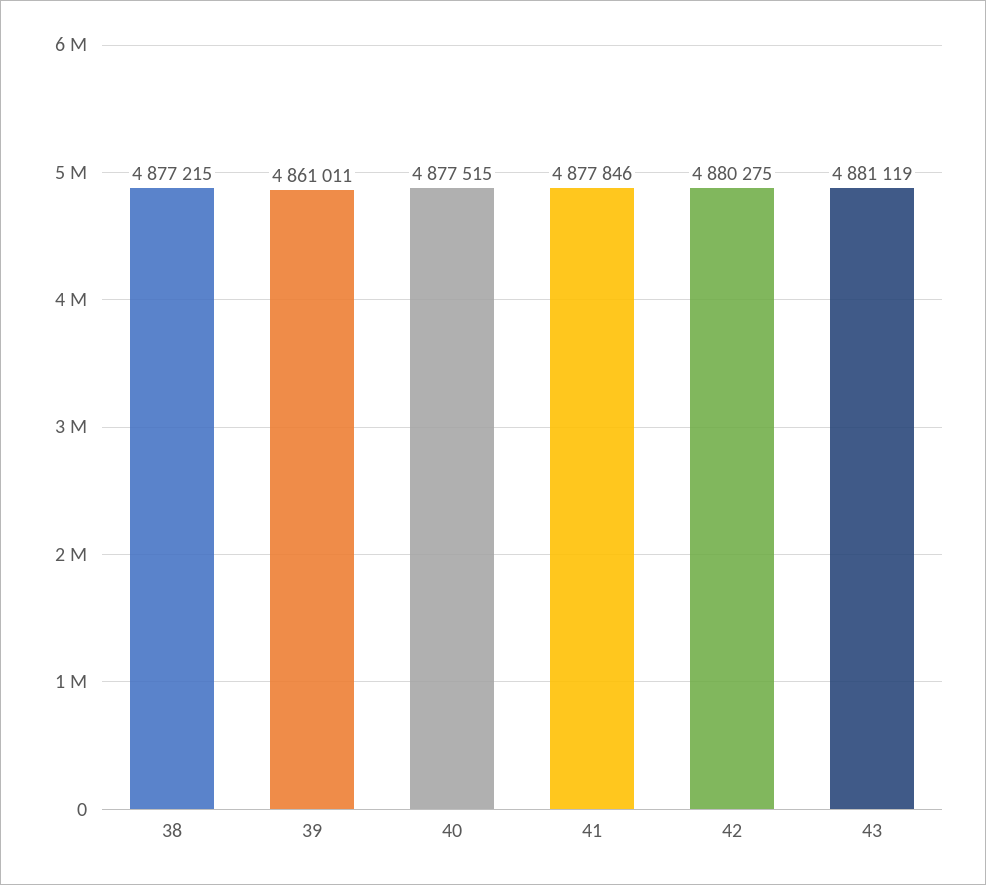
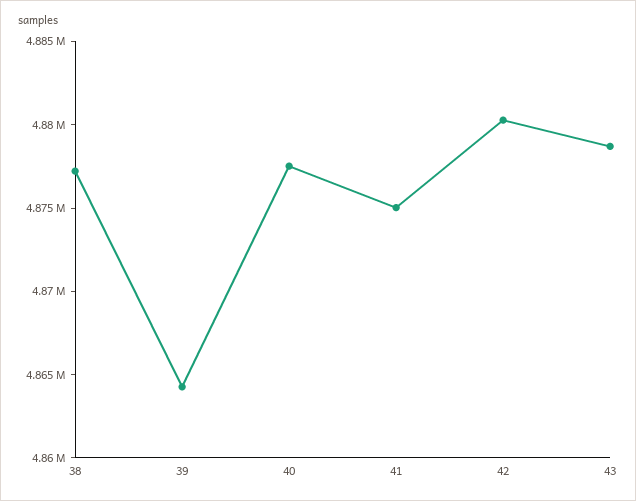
39: 4861011 -> 4864000
41: 4877846 -> 4875000
43: 4881119 -> 4879000

